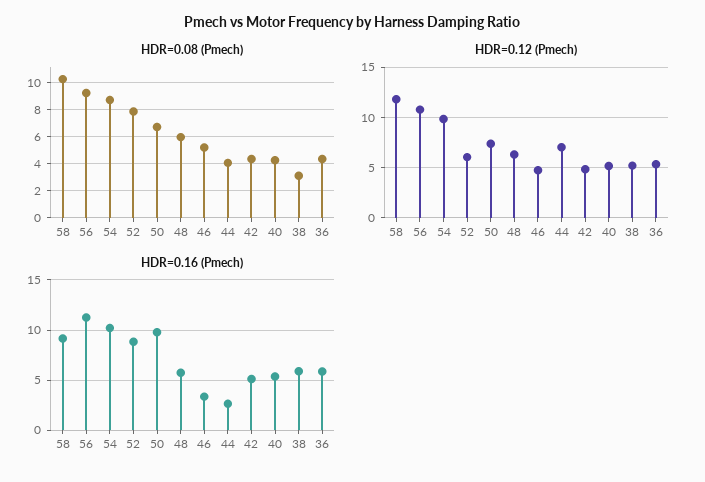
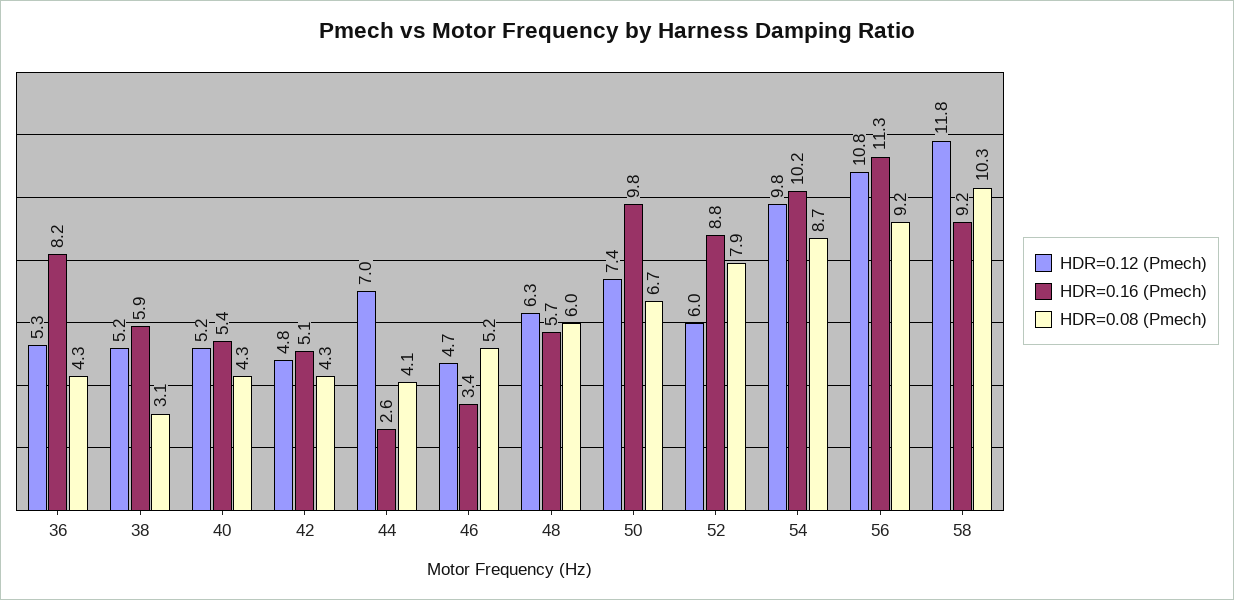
HDR=0.16 (Pmech), 36: 6 -> 8.2

